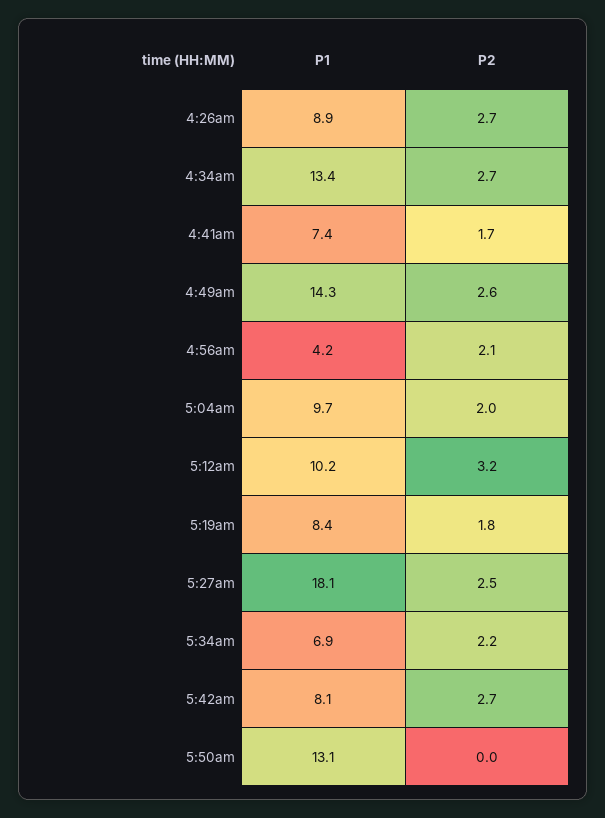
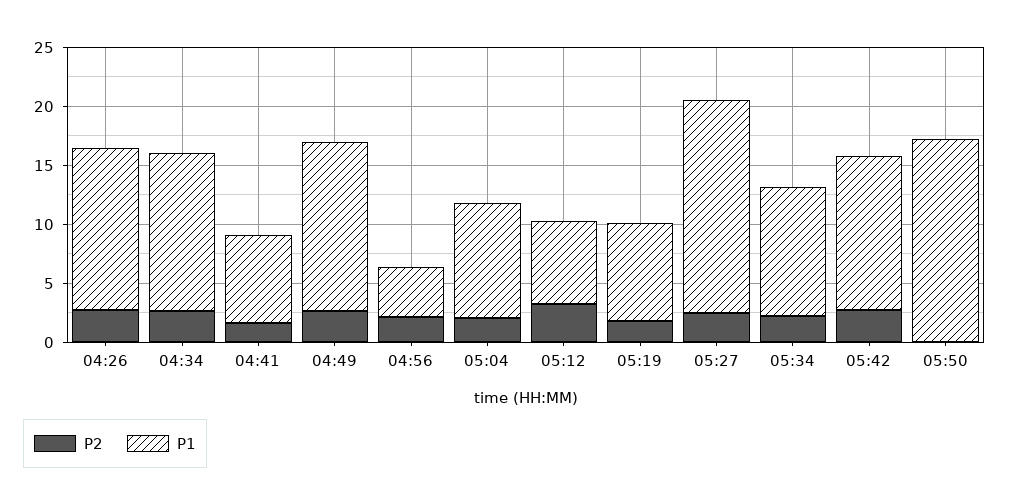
P1, 4:26am: 8.9 -> 14
P1, 5:12am: 10.2 -> 7
P1, 5:34am: 6.9 -> 11
P1, 5:42am: 8.1 -> 13
P1, 5:50am: 13.1 -> 17

